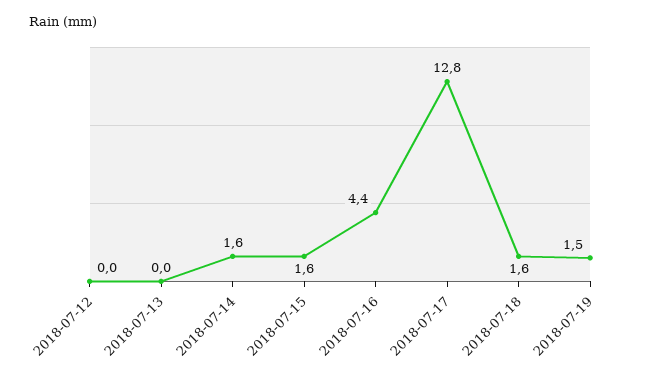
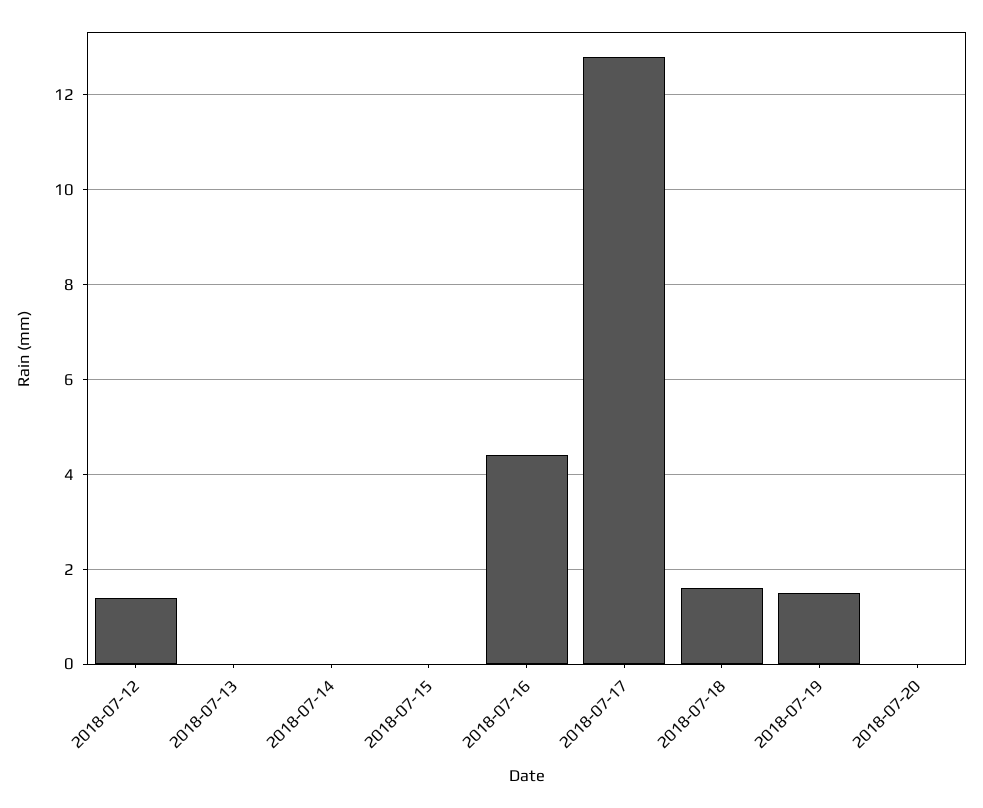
2018-07-12: 0 -> 1.5
2018-07-14: 1.6 -> 0
2018-07-15: 1.6 -> 0
2018-07-20: none -> 0

